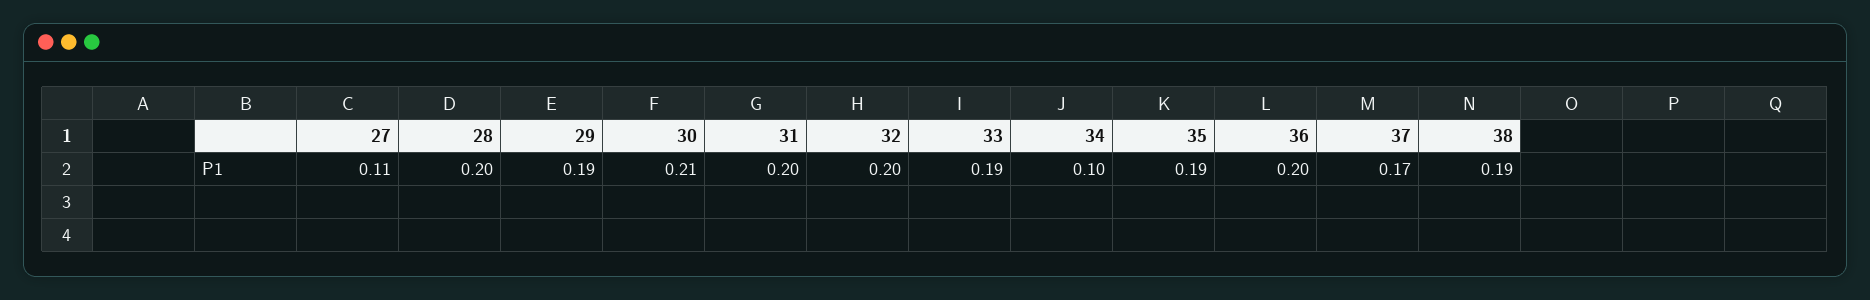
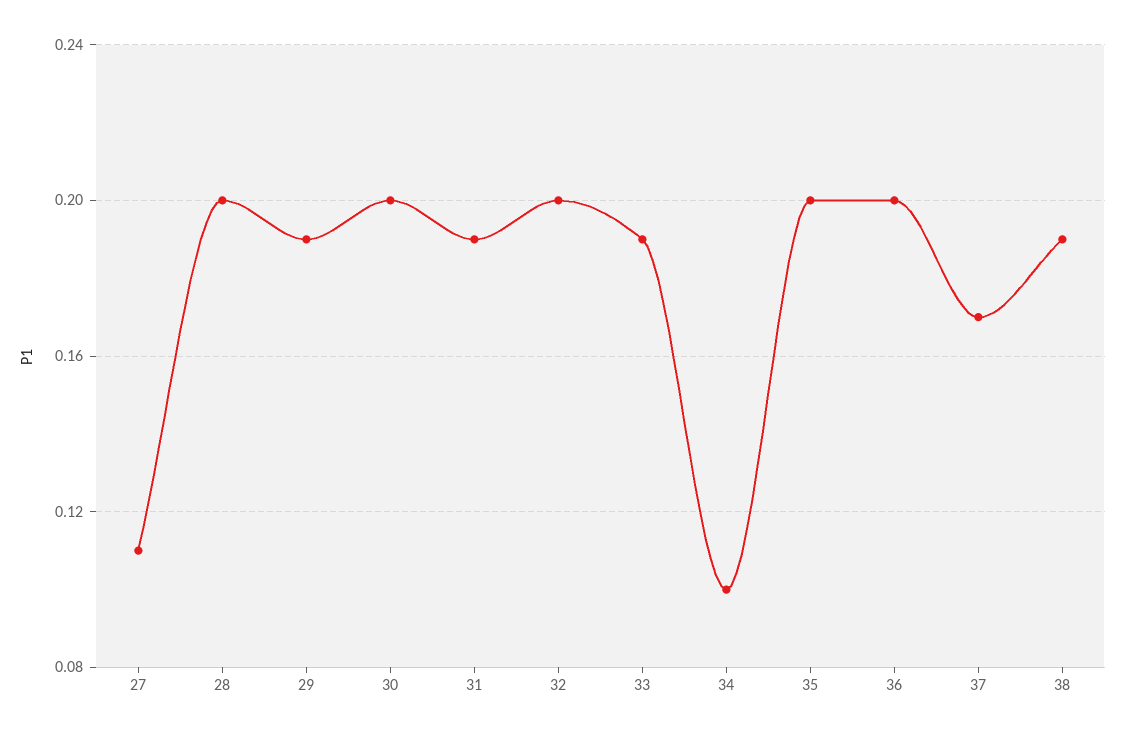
30: 0.21 -> 0.2
31: 0.2 -> 0.19
35: 0.19 -> 0.2

